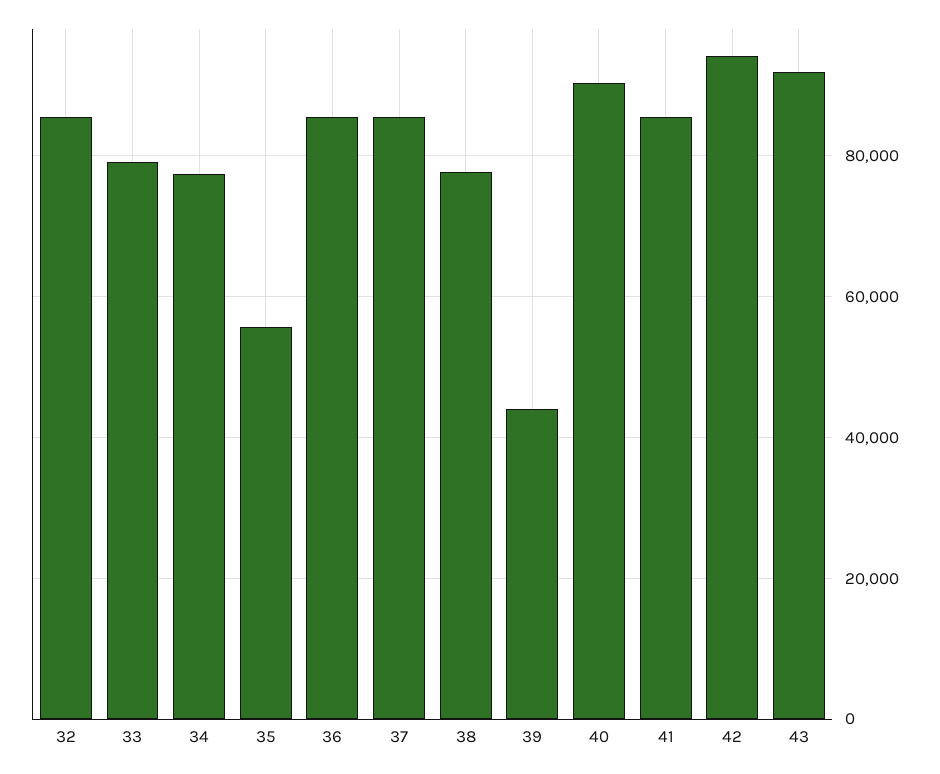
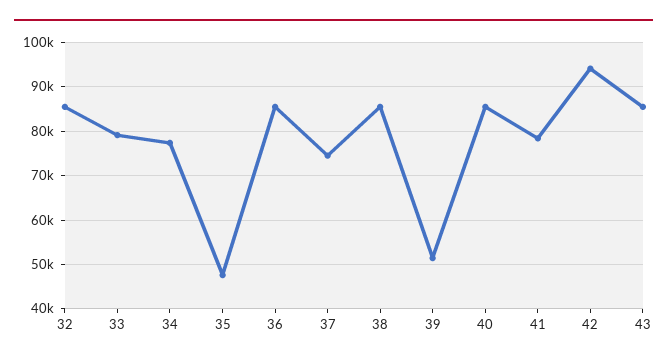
35: 56000 -> 48000
37: 86000 -> 74000
38: 78000 -> 86000
39: 44000 -> 52000
40: 90000 -> 86000
41: 86000 -> 78000
43: 92000 -> 86000

